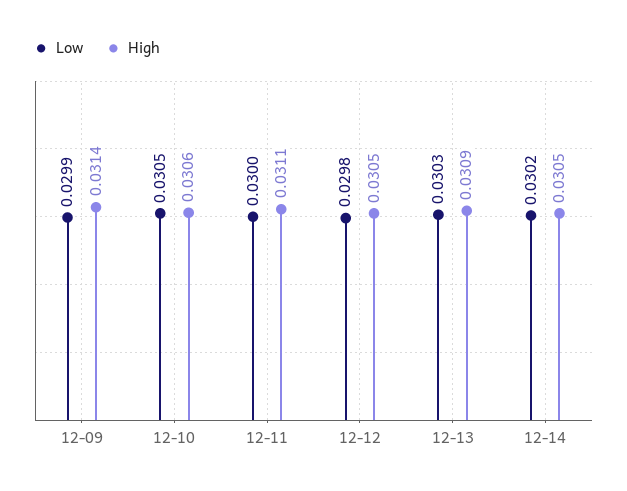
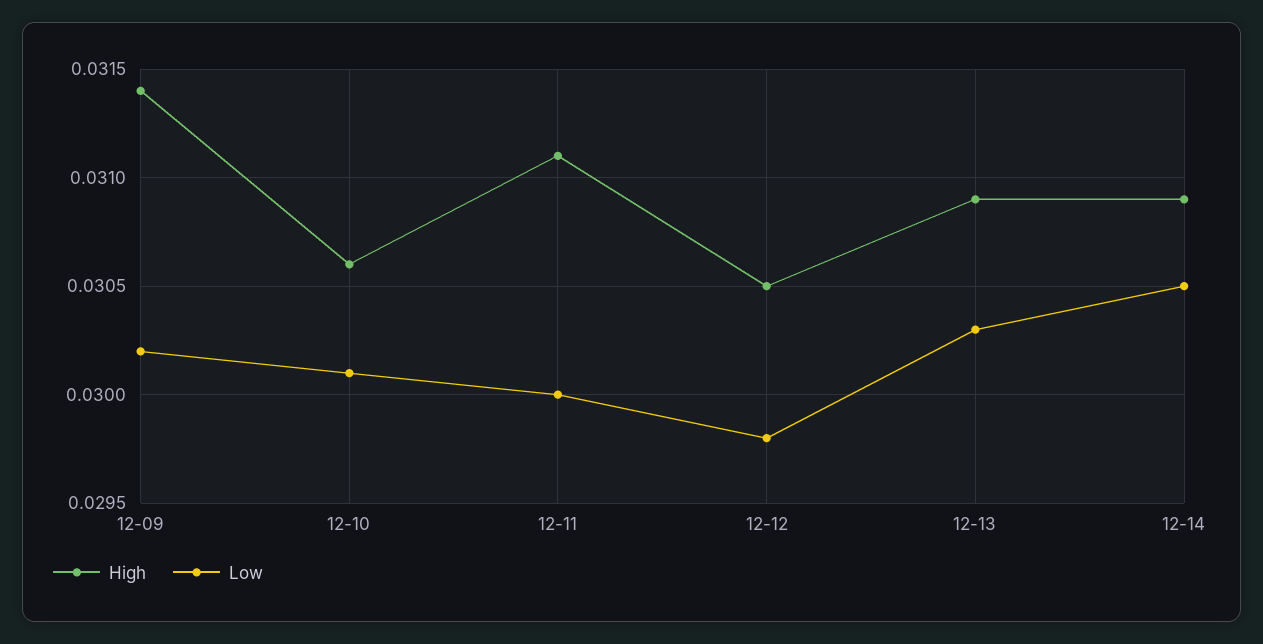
Low, 12-09: 0.0299 -> 0.0302
Low, 12-10: 0.0305 -> 0.0301
Low, 12-14: 0.0302 -> 0.0305
High, 12-14: 0.0305 -> 0.0309

